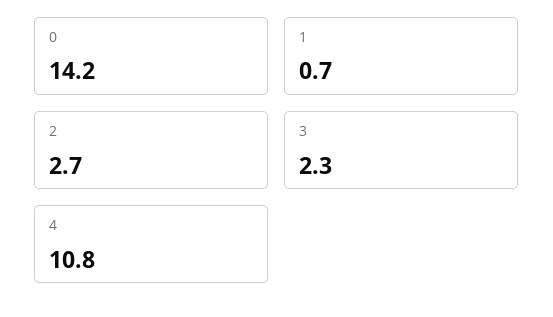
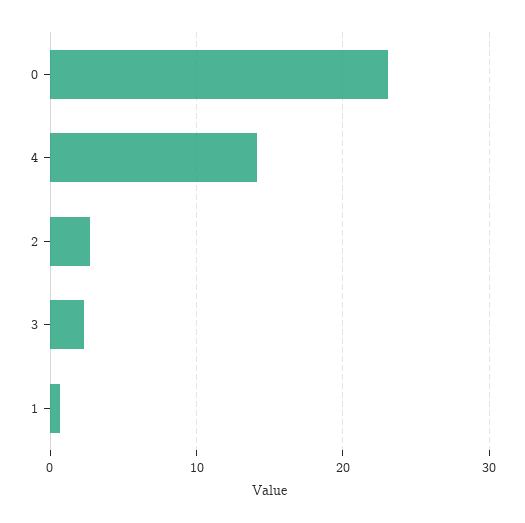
0: 14.2 -> 23
4: 10.8 -> 14

